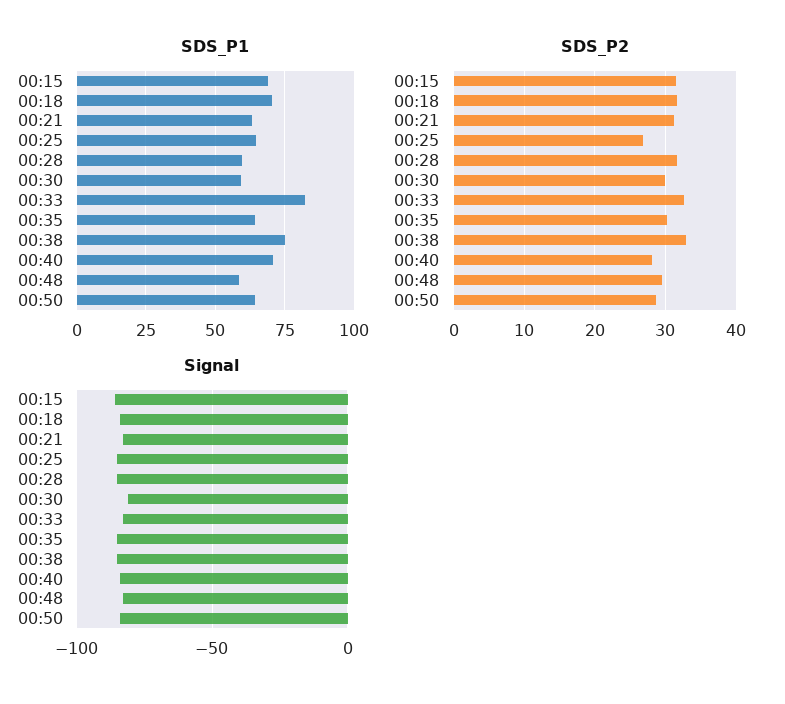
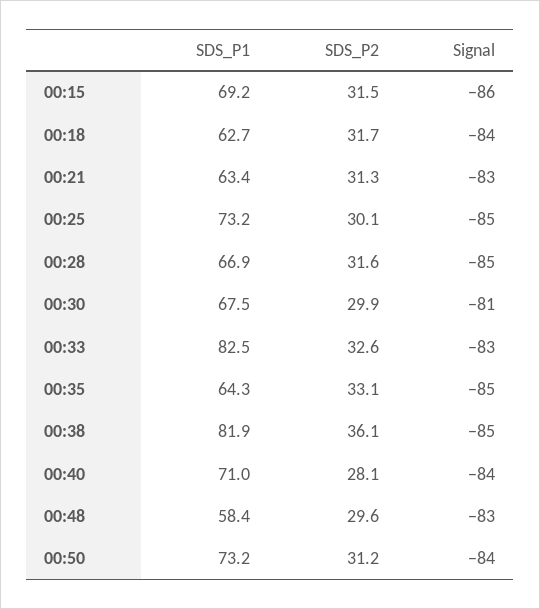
SDS_P1, 00:18: 70 -> 62.7
SDS_P1, 00:25: 65 -> 73.2
SDS_P1, 00:28: 60 -> 66.9
SDS_P1, 00:30: 60 -> 67.5
SDS_P1, 00:38: 75 -> 81.9
SDS_P1, 00:50: 65 -> 73.2
SDS_P2, 00:25: 27 -> 30.1
SDS_P2, 00:35: 30 -> 33.1
SDS_P2, 00:38: 33 -> 36.1
SDS_P2, 00:50: 29 -> 31.2

